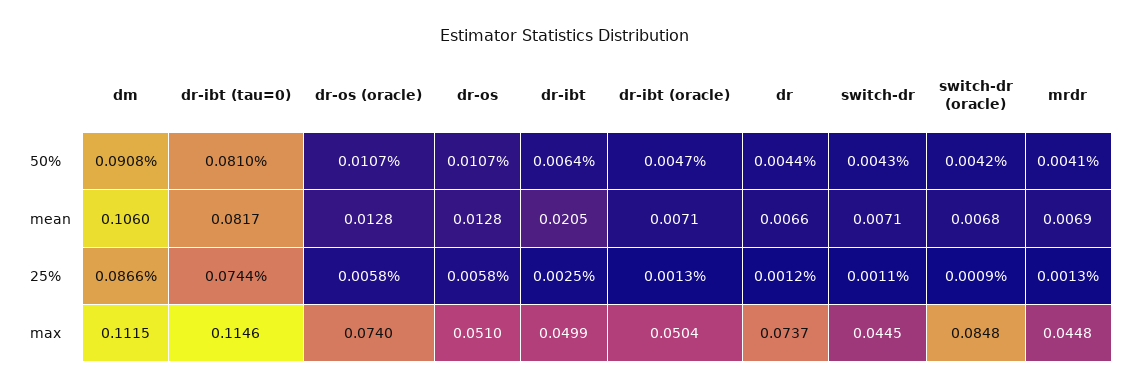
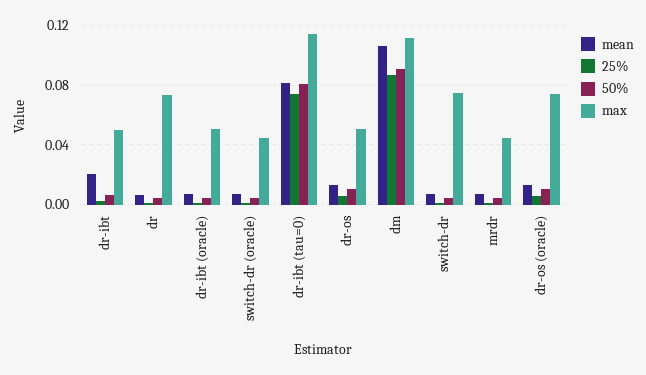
max, switch-dr: 0.0445 -> 0.075
max, switch-dr (oracle): 0.0848 -> 0.045

